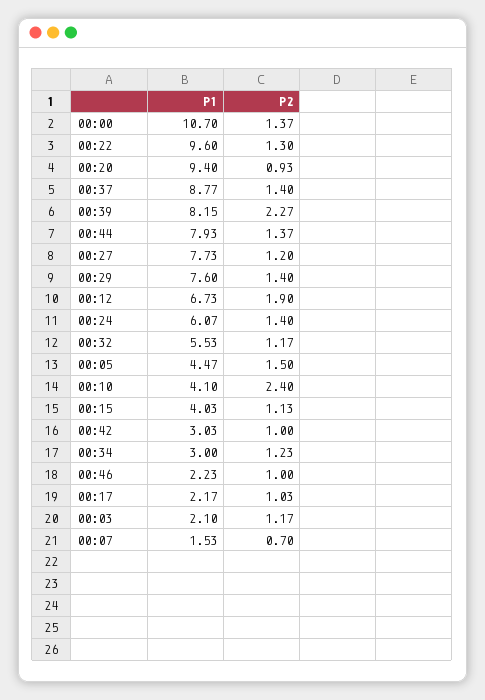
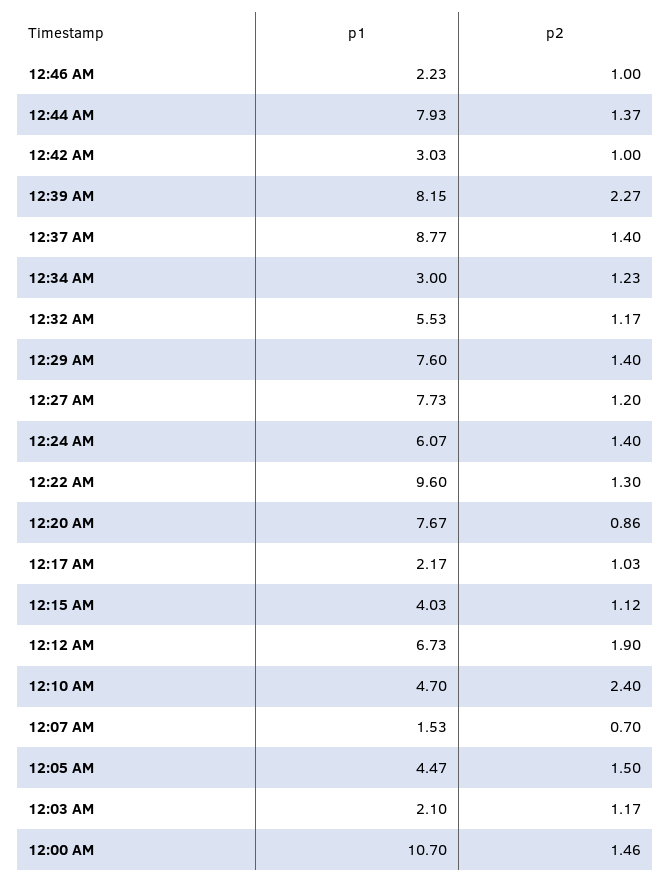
P2, 00:00: 1.37 -> 1.46
P1, 00:20: 9.4 -> 7.67
P2, 00:20: 0.93 -> 0.86
P1, 00:10: 4.1 -> 4.7
P2, 00:15: 1.13 -> 1.12

